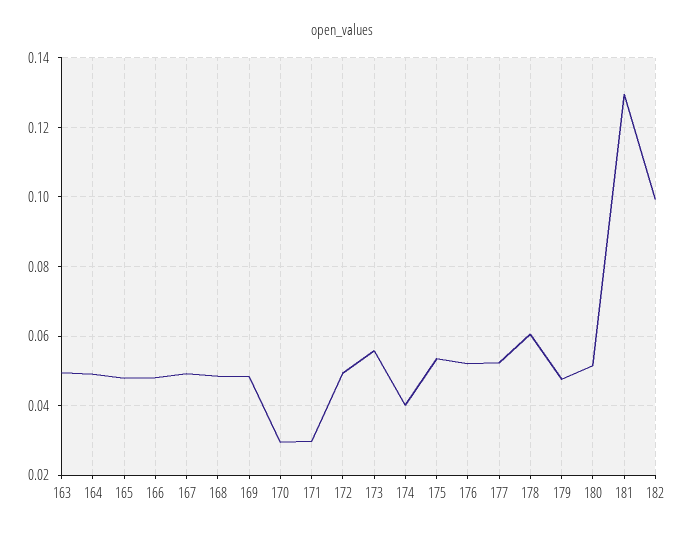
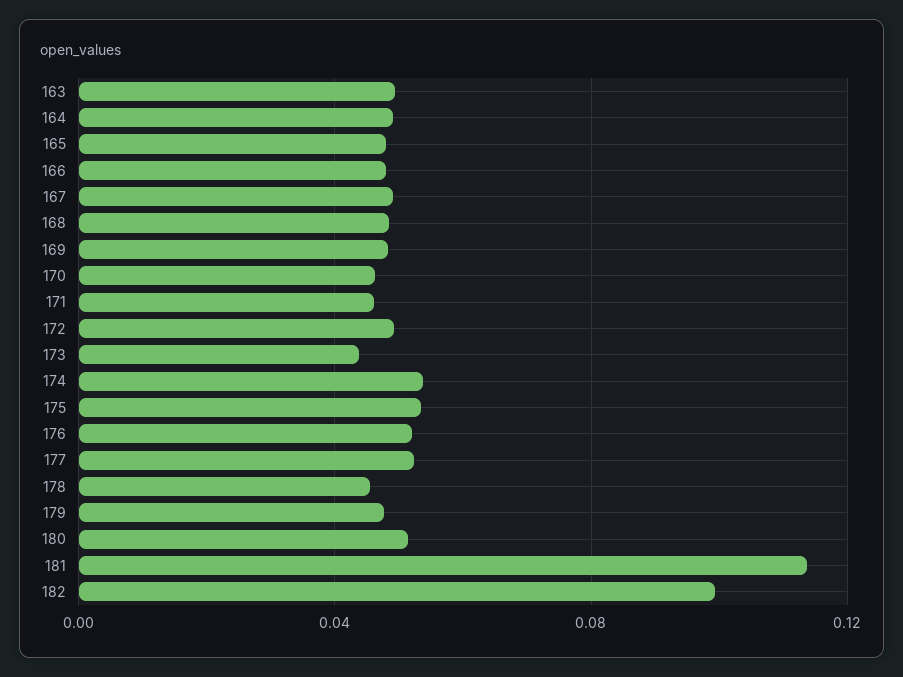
170: 0.03 -> 0.045
171: 0.03 -> 0.045
173: 0.056 -> 0.045
174: 0.04 -> 0.055
178: 0.06 -> 0.045
181: 0.13 -> 0.115

